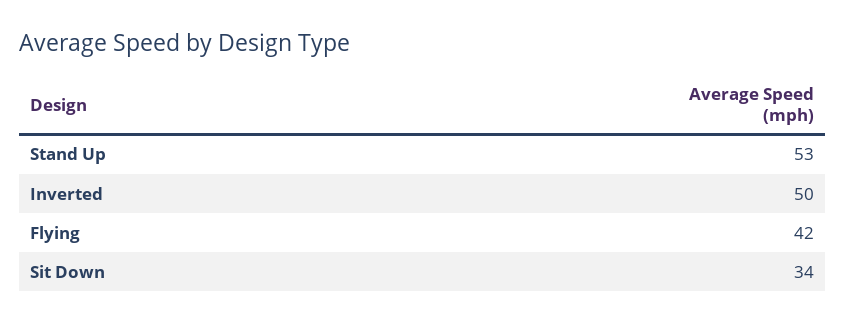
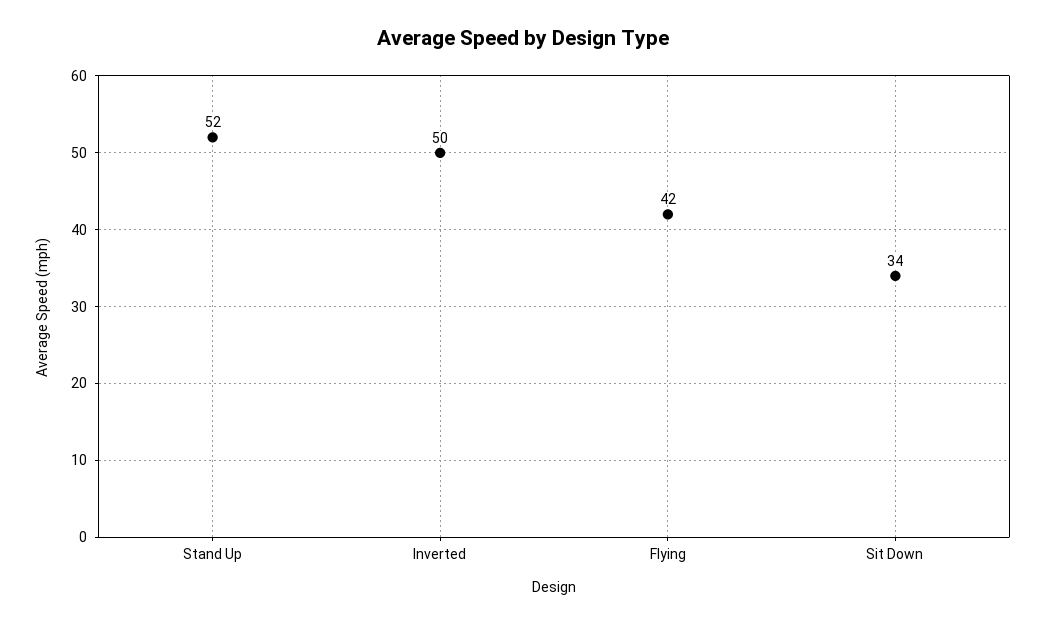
Stand Up: 53 -> 52

